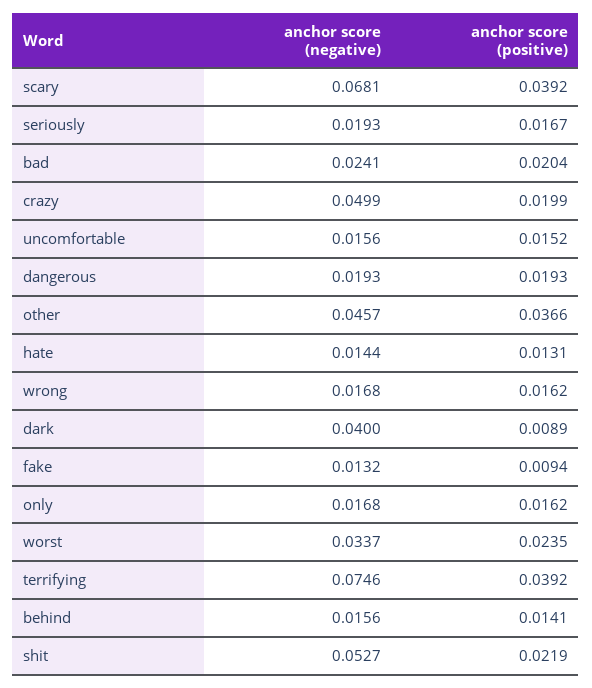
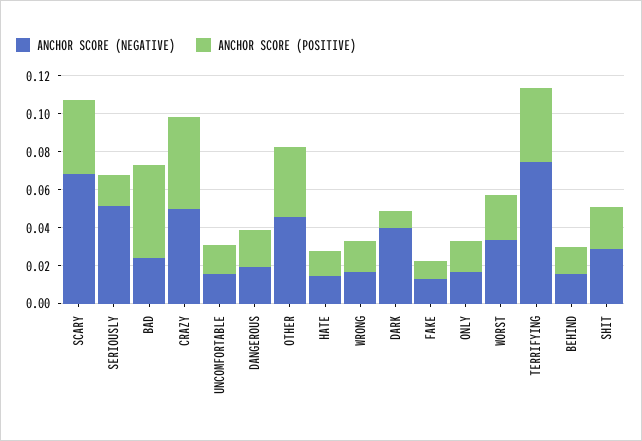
anchor score (negative), seriously: 0.0193 -> 0.05
anchor score (positive), bad: 0.0204 -> 0.05
anchor score (positive), crazy: 0.0199 -> 0.05
anchor score (negative), shit: 0.0527 -> 0.03

